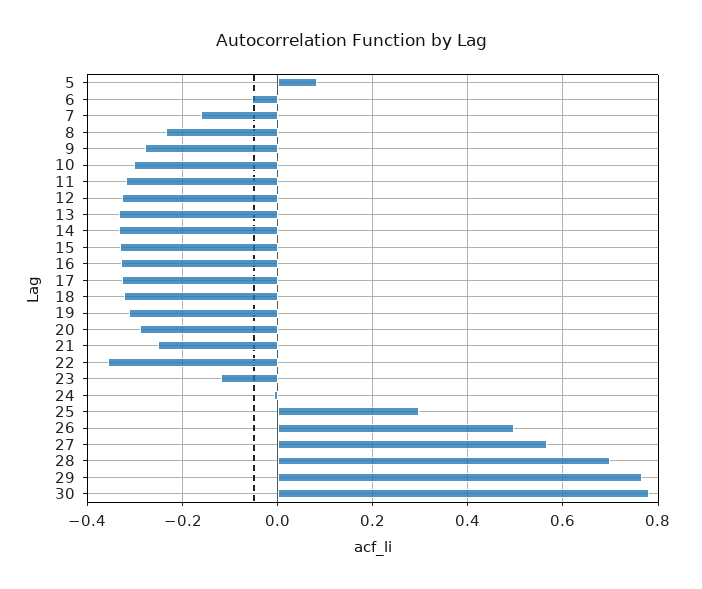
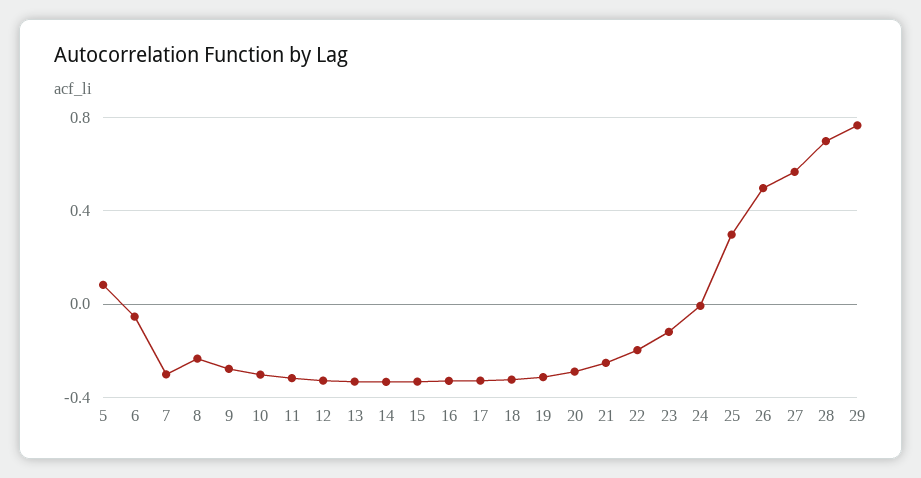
7: -0.16 -> -0.3
22: -0.36 -> -0.2
30: 0.78 -> none

